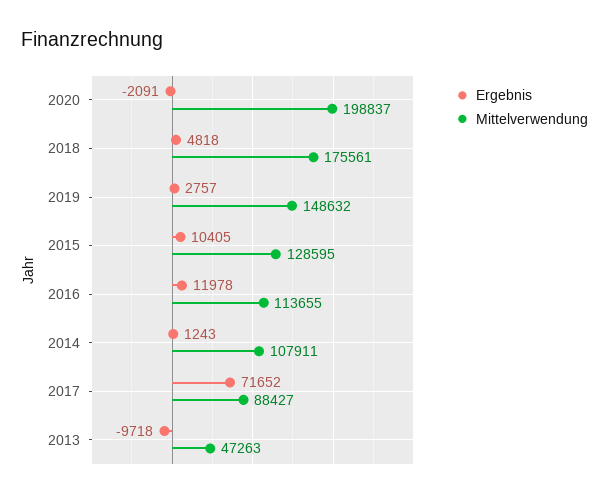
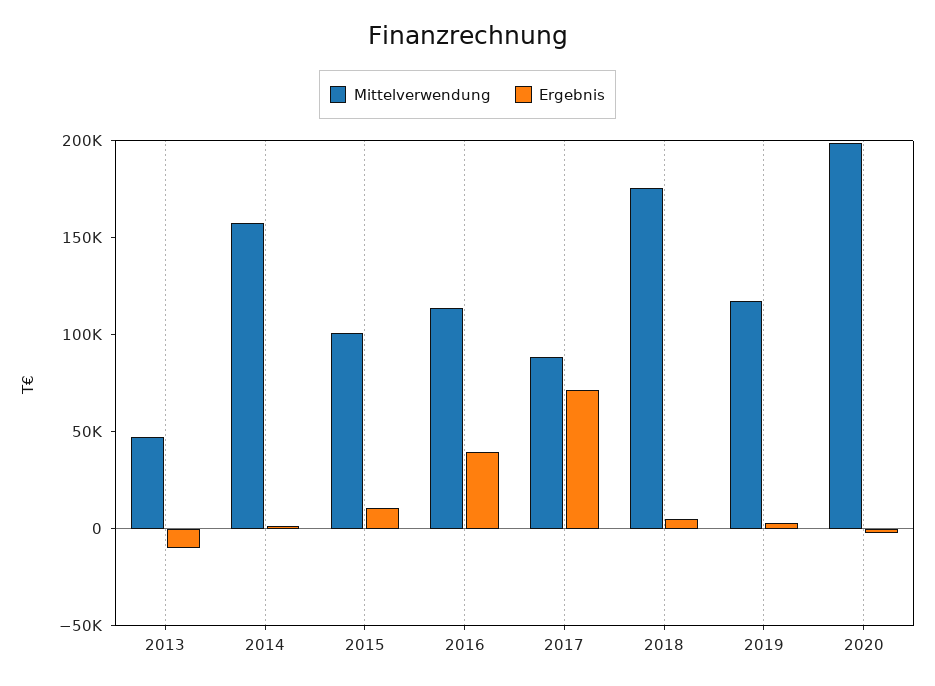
Mittelverwendung, 2019: 148632 -> 120000
Mittelverwendung, 2015: 128595 -> 100000
Ergebnis, 2016: 11978 -> 40000
Mittelverwendung, 2014: 107911 -> 160000

